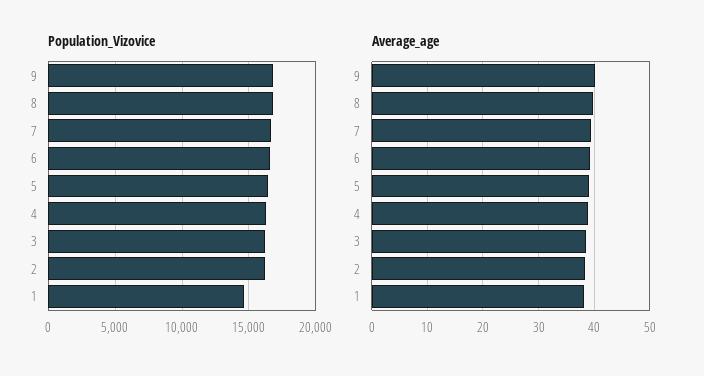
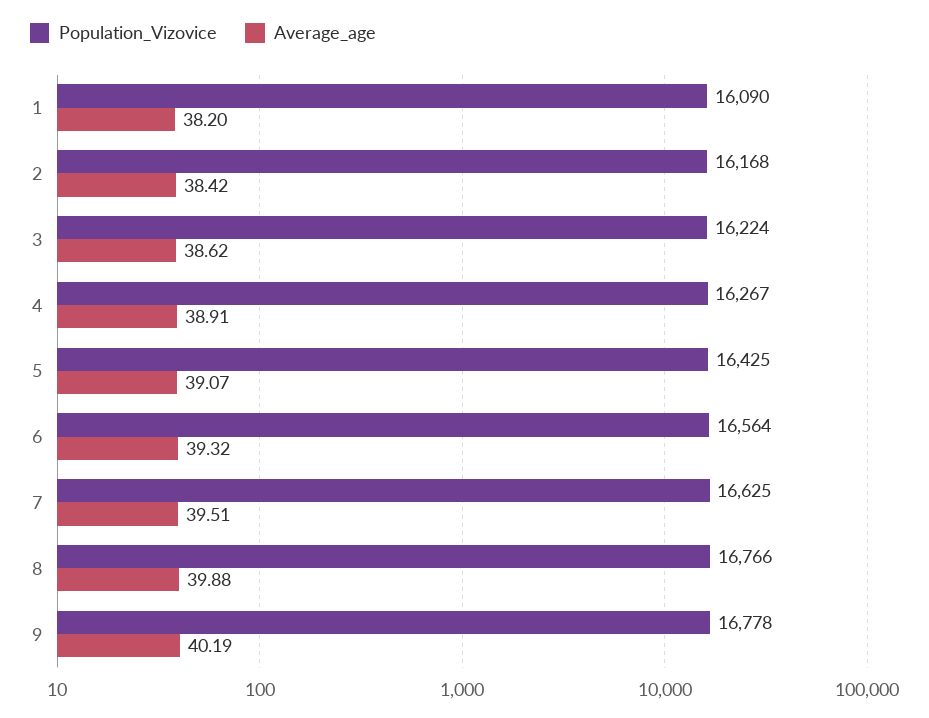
Population_Vizovice, 1: 14500 -> 16090

